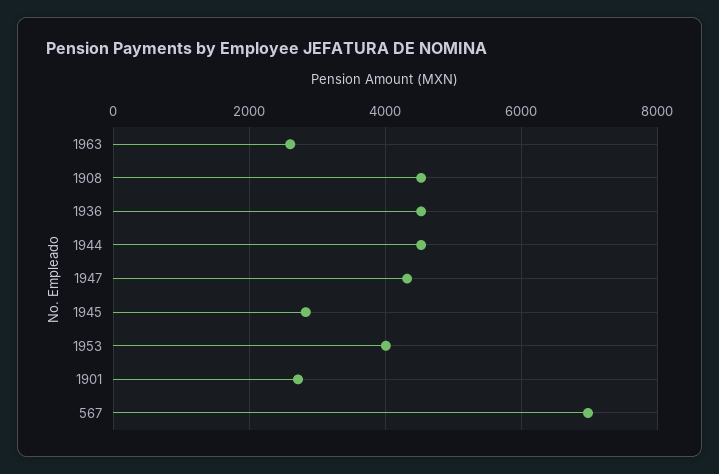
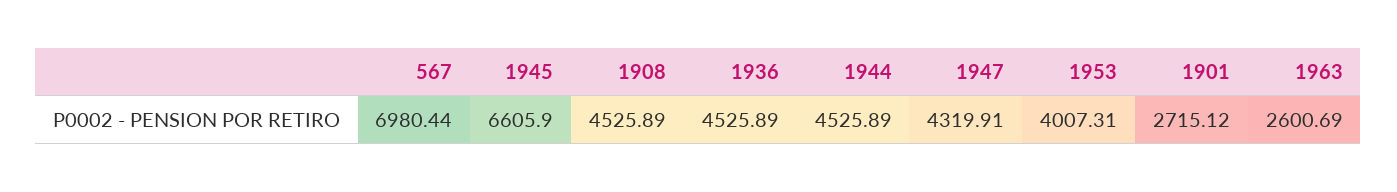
1945: 2800 -> 6605.9

